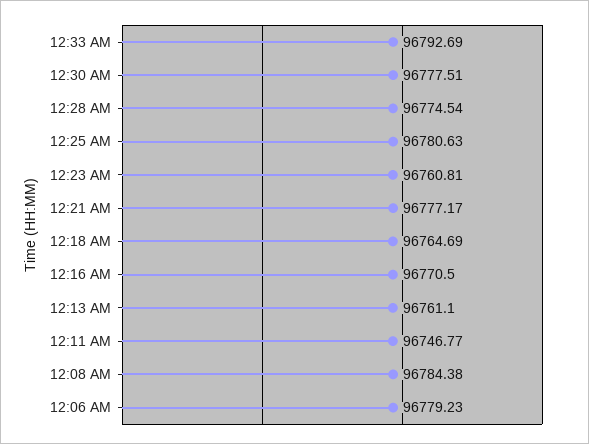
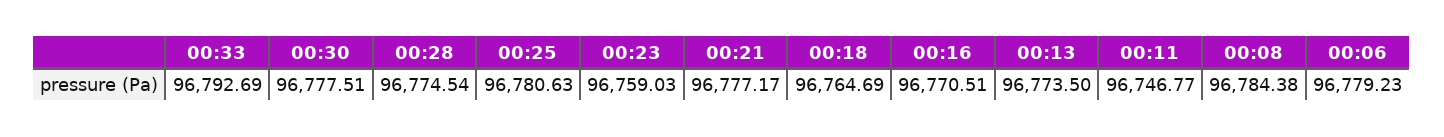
12:23 AM: 96760.81 -> 96759.03
12:16 AM: 96770.5 -> 96770.51
12:13 AM: 96761.1 -> 96773.5

